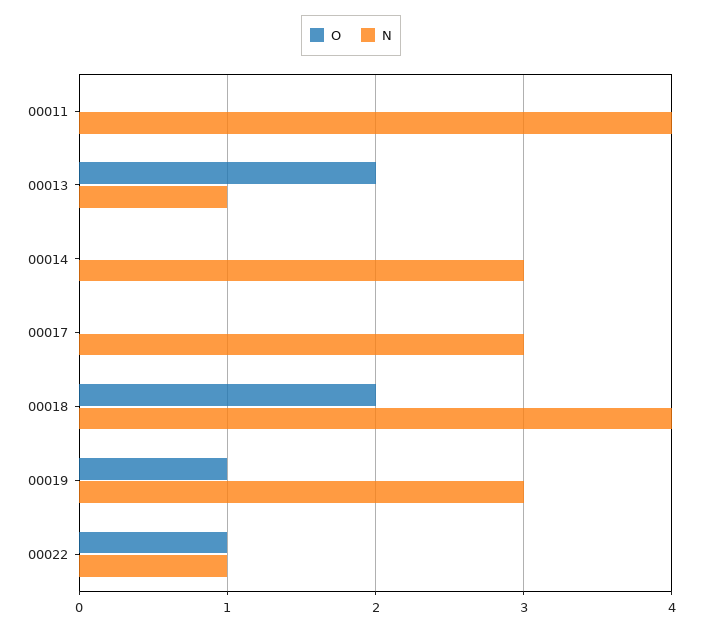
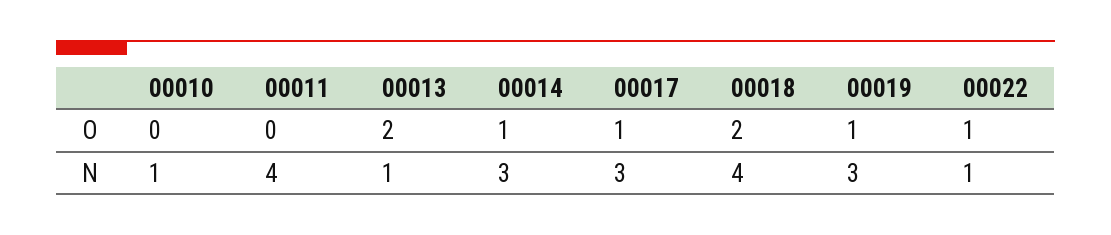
O, 00014: 0 -> 1
O, 00017: 0 -> 1
O, 00010: none -> 0
N, 00010: none -> 1

